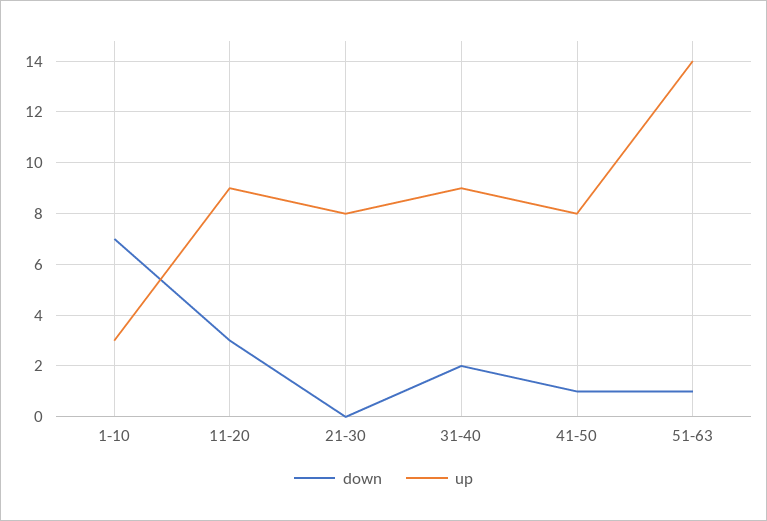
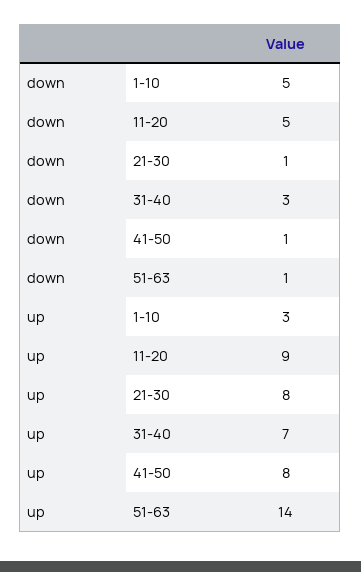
down, 1-10: 7 -> 5
down, 11-20: 3 -> 5
down, 21-30: 0 -> 1
down, 31-40: 2 -> 3
up, 31-40: 9 -> 7

